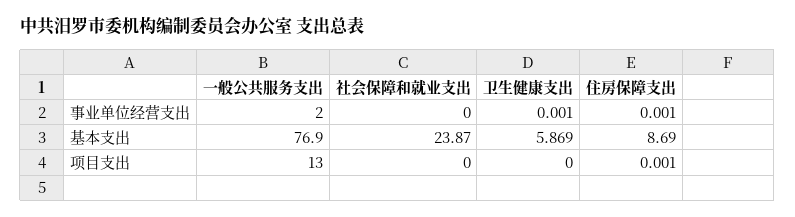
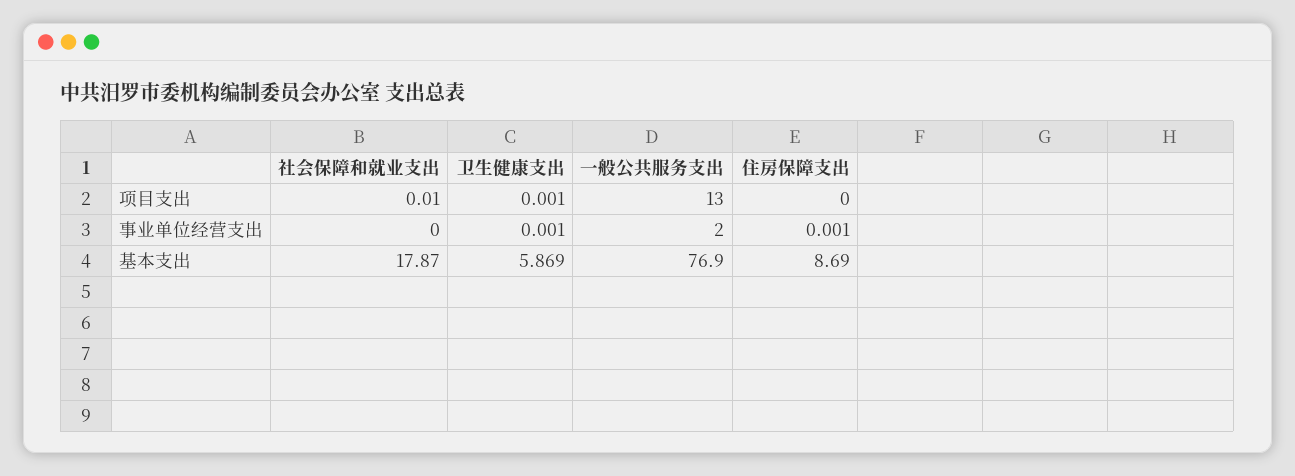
社会保障和就业支出, 基本支出: 23.87 -> 17.87
社会保障和就业支出, 项目支出: 0 -> 0.01
卫生健康支出, 项目支出: 0 -> 0.001
住房保障支出, 项目支出: 0.001 -> 0

